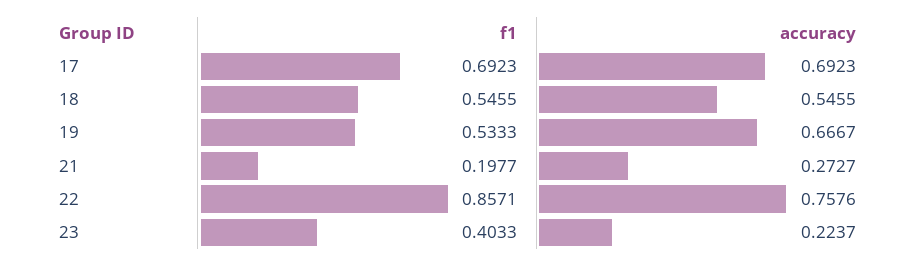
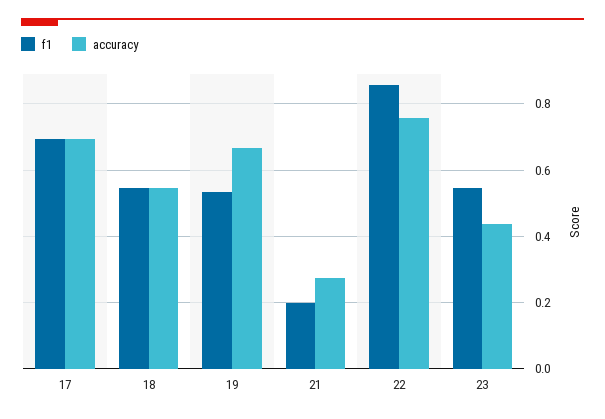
f1, 23: 0.4033 -> 0.54
accuracy, 23: 0.2237 -> 0.44

